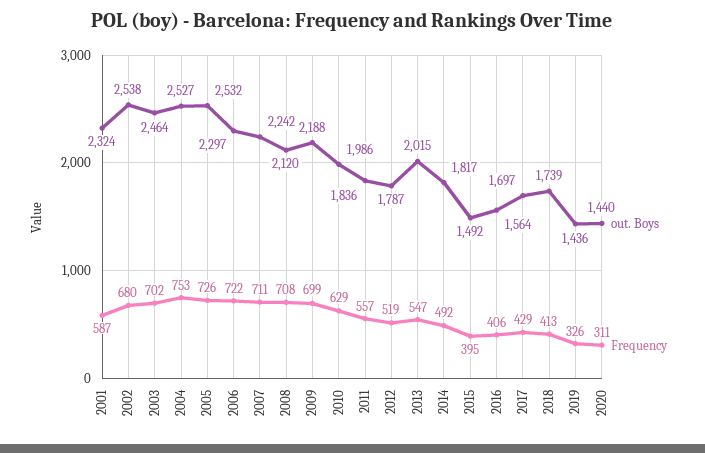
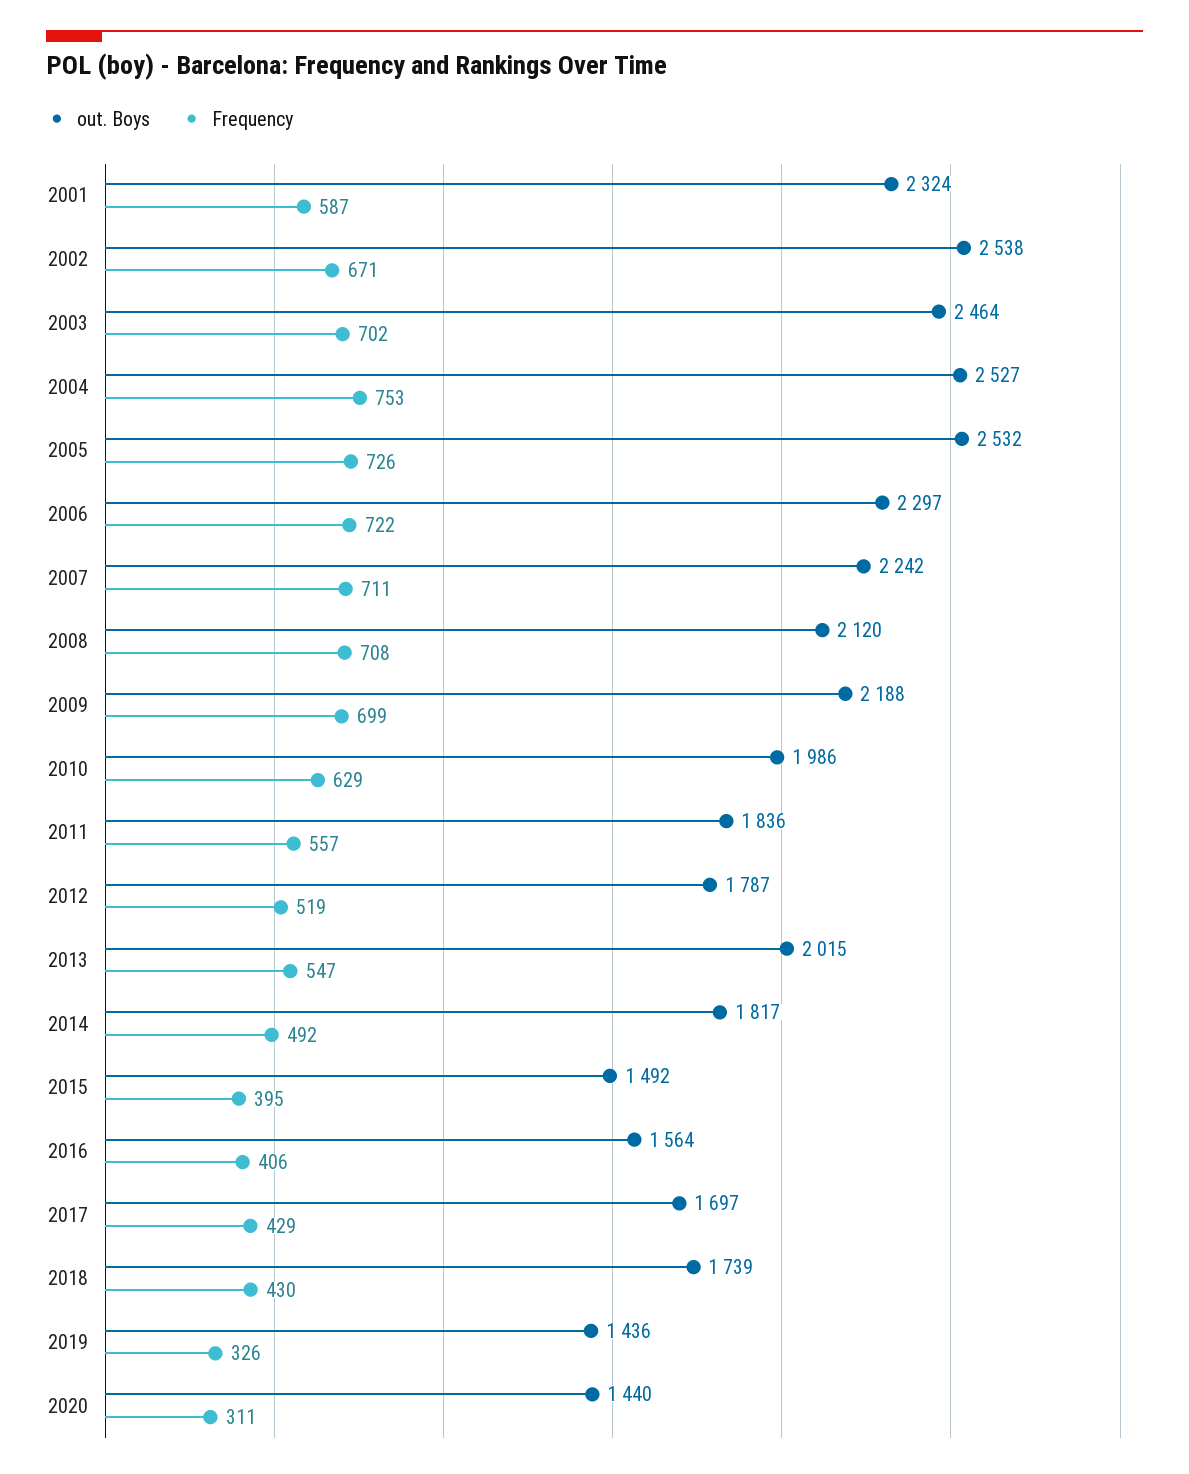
Frequency, 2002: 680 -> 671
Frequency, 2018: 413 -> 430

